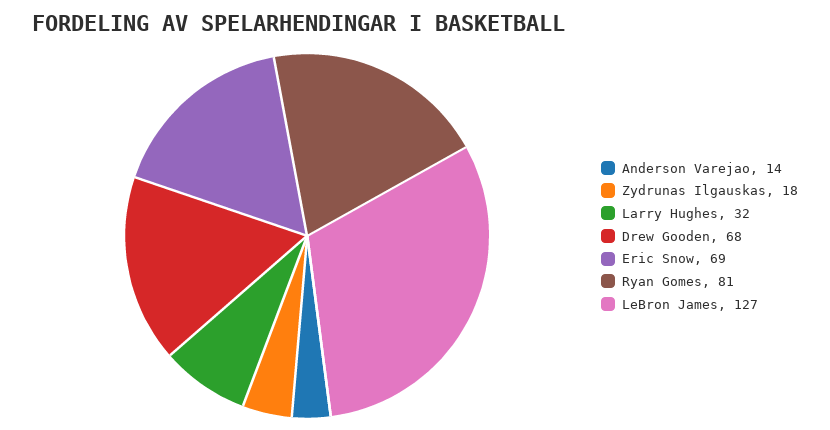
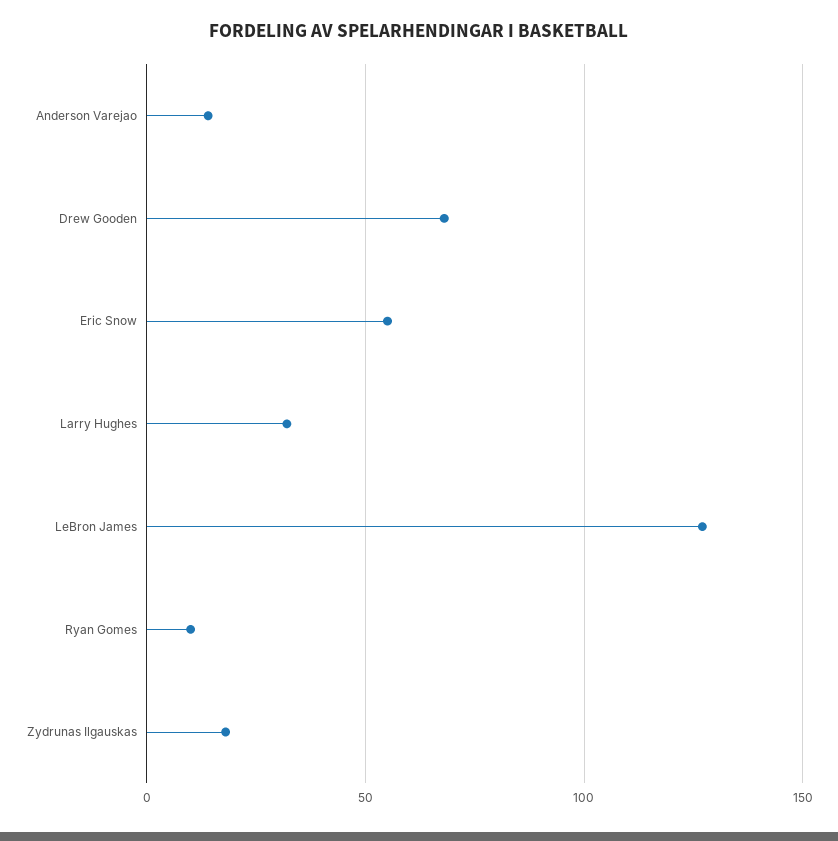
Eric Snow: 69 -> 55
Ryan Gomes: 81 -> 10

